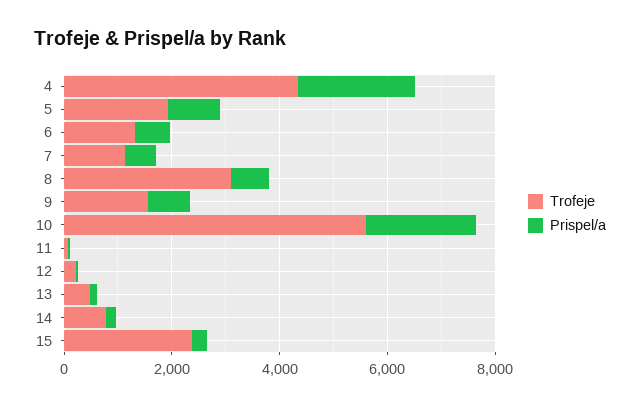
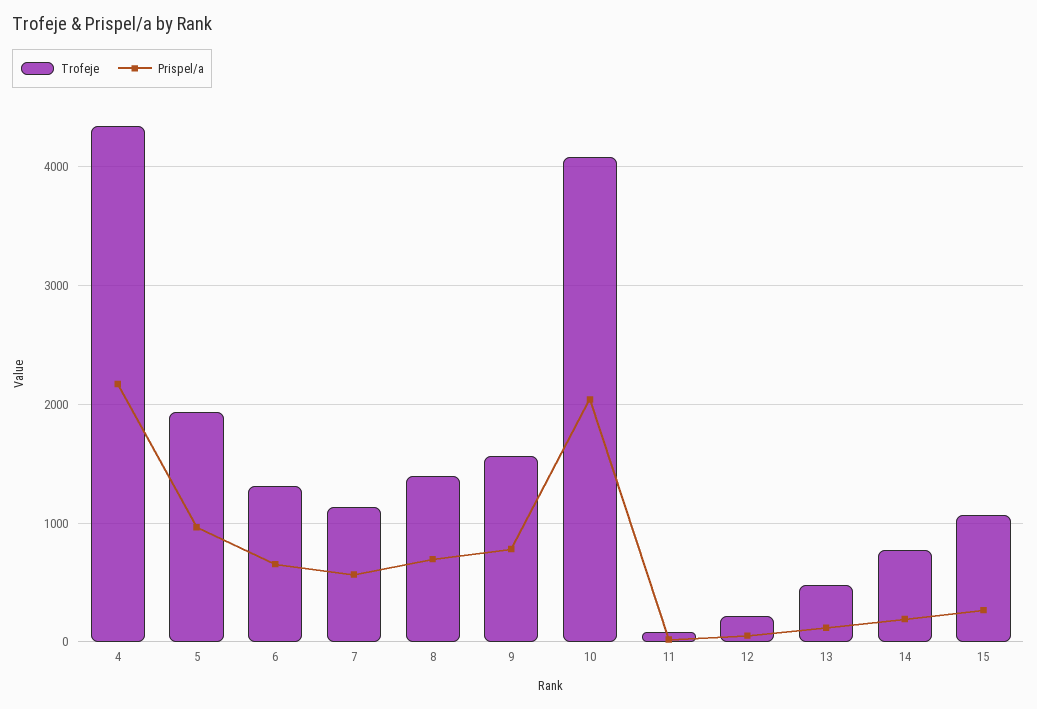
Trofeje, 8: 3000 -> 1400
Trofeje, 10: 5500 -> 4100
Trofeje, 15: 2500 -> 1100

